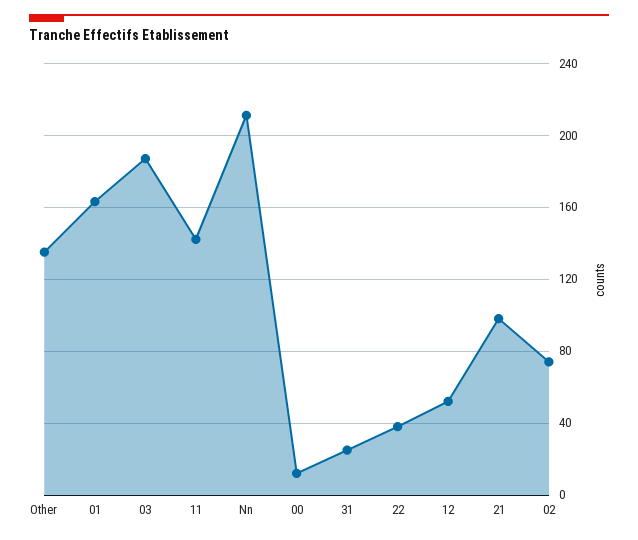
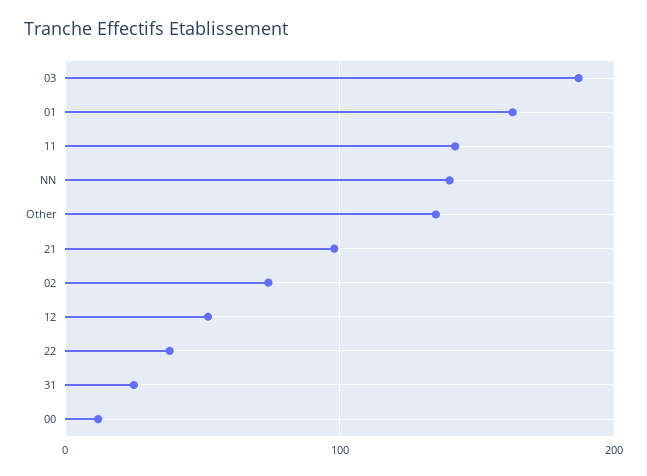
Nn: 210 -> 140

